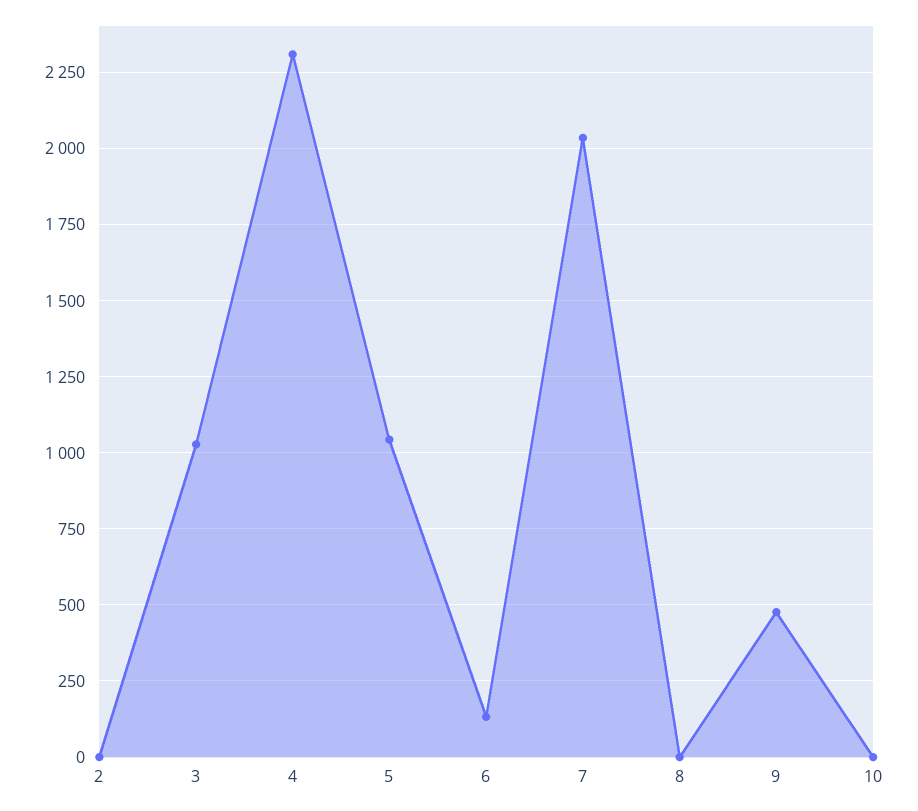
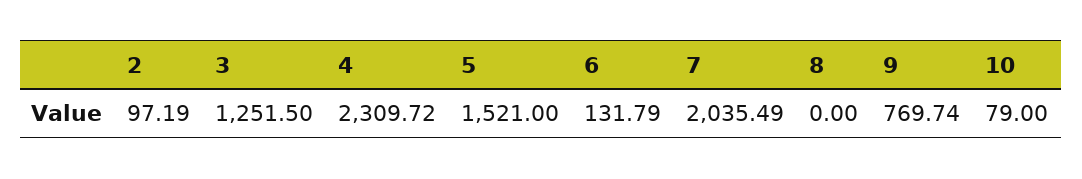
2: 0 -> 97.19
3: 1025 -> 1251.5
5: 1050 -> 1521
9: 475 -> 769.74
10: 0 -> 79

